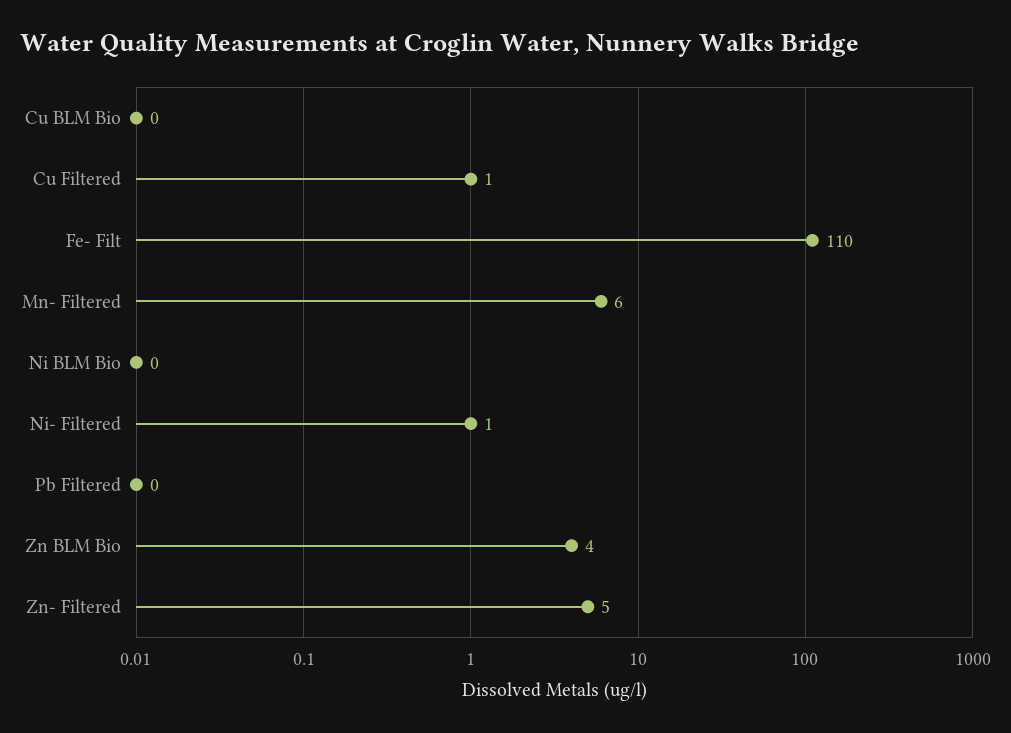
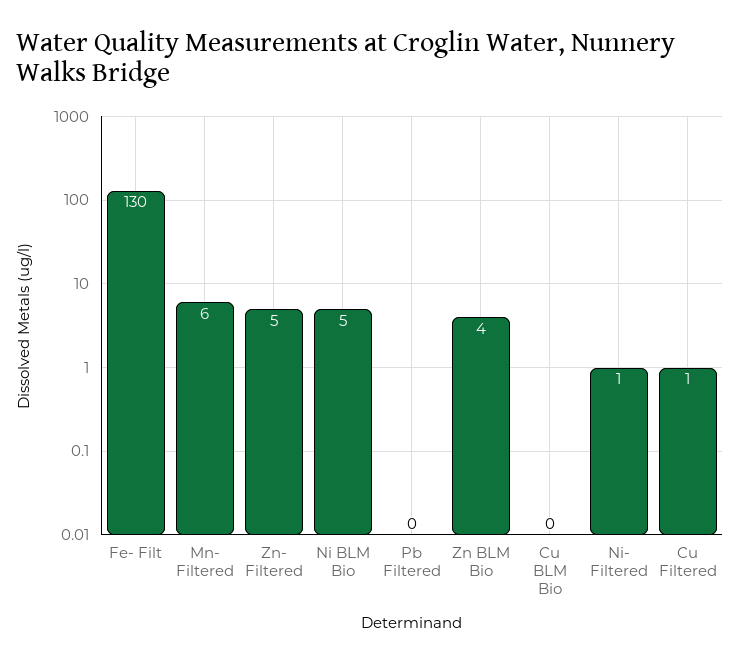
Fe- Filt: 110 -> 130
Ni BLM Bio: 0 -> 5

